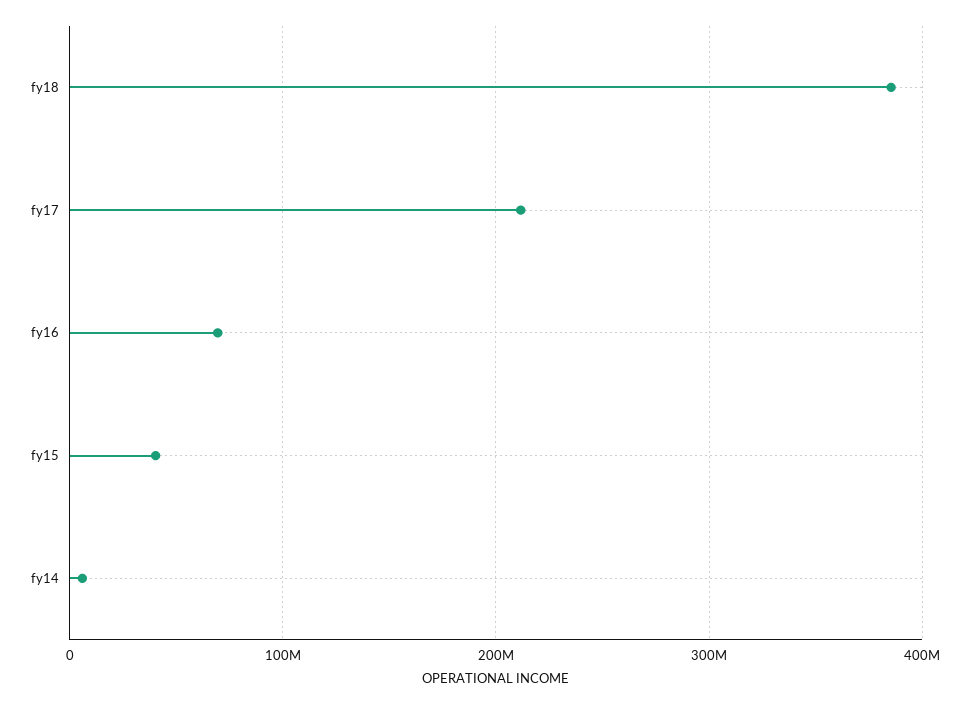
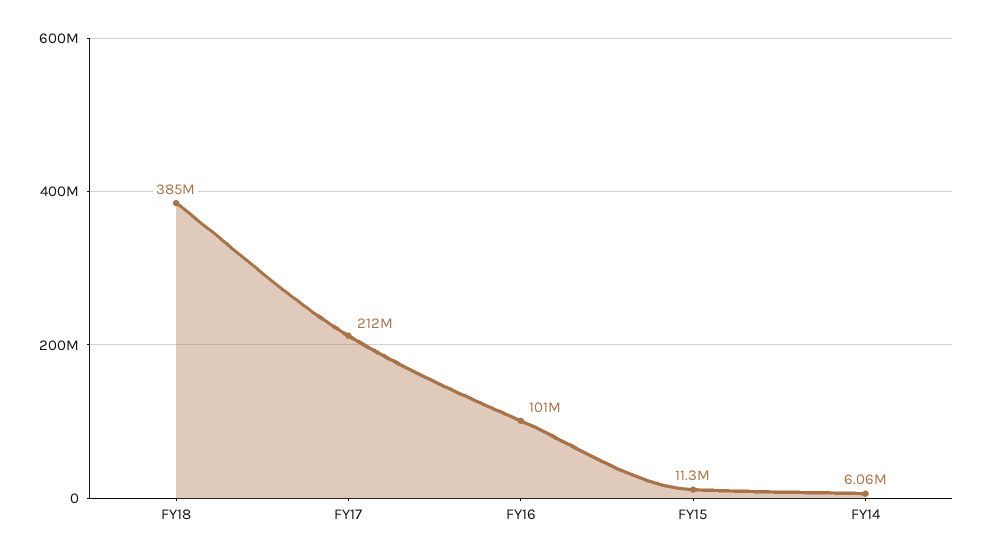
fy16: 70000000 -> 101000000
fy15: 40000000 -> 11300000

